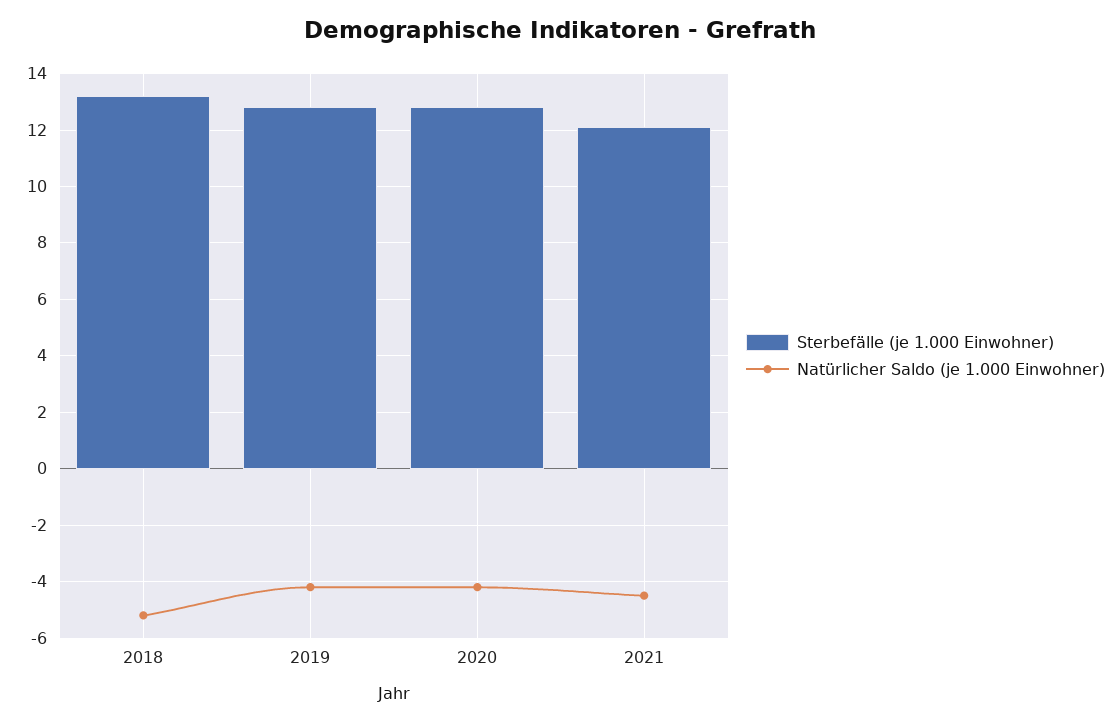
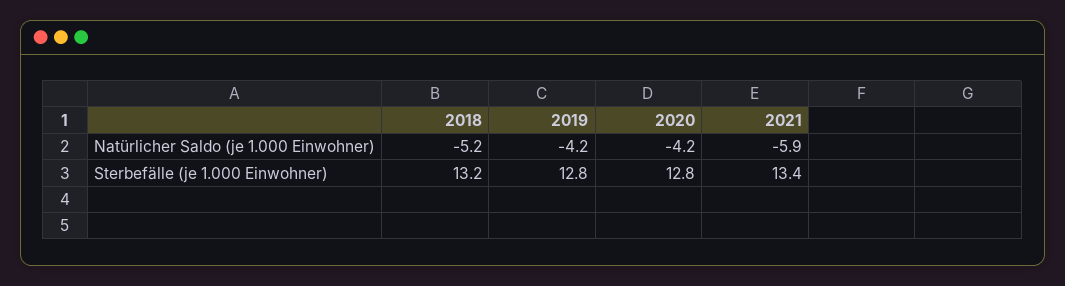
Sterbefälle (je 1.000 Einwohner), 2021: 12 -> 13.4
Natürlicher Saldo (je 1.000 Einwohner), 2021: -4.5 -> -5.9

